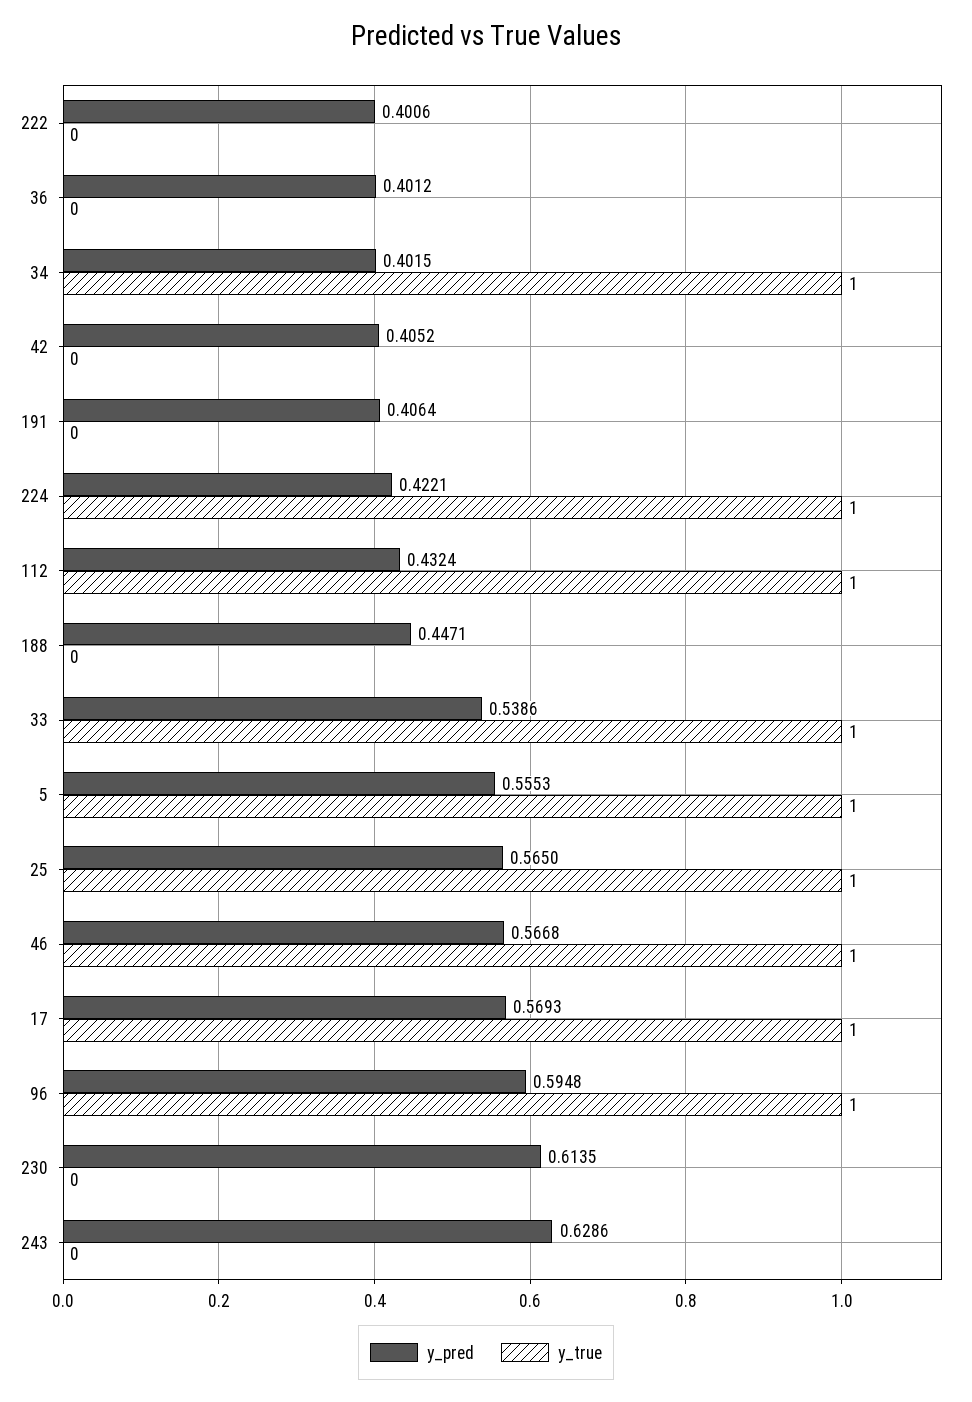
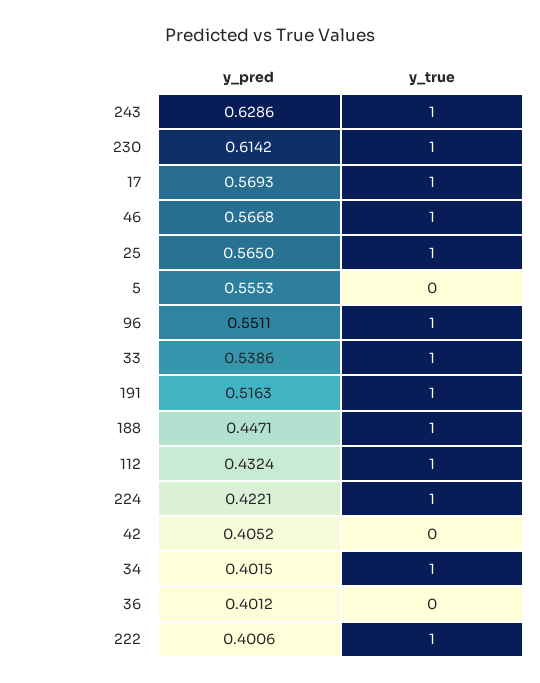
y_true, 222: 0 -> 1
y_pred, 191: 0.4064 -> 0.5163
y_true, 191: 0 -> 1
y_true, 188: 0 -> 1
y_true, 5: 1 -> 0
y_pred, 96: 0.5948 -> 0.5511
y_pred, 230: 0.6135 -> 0.6142
y_true, 230: 0 -> 1
y_true, 243: 0 -> 1

